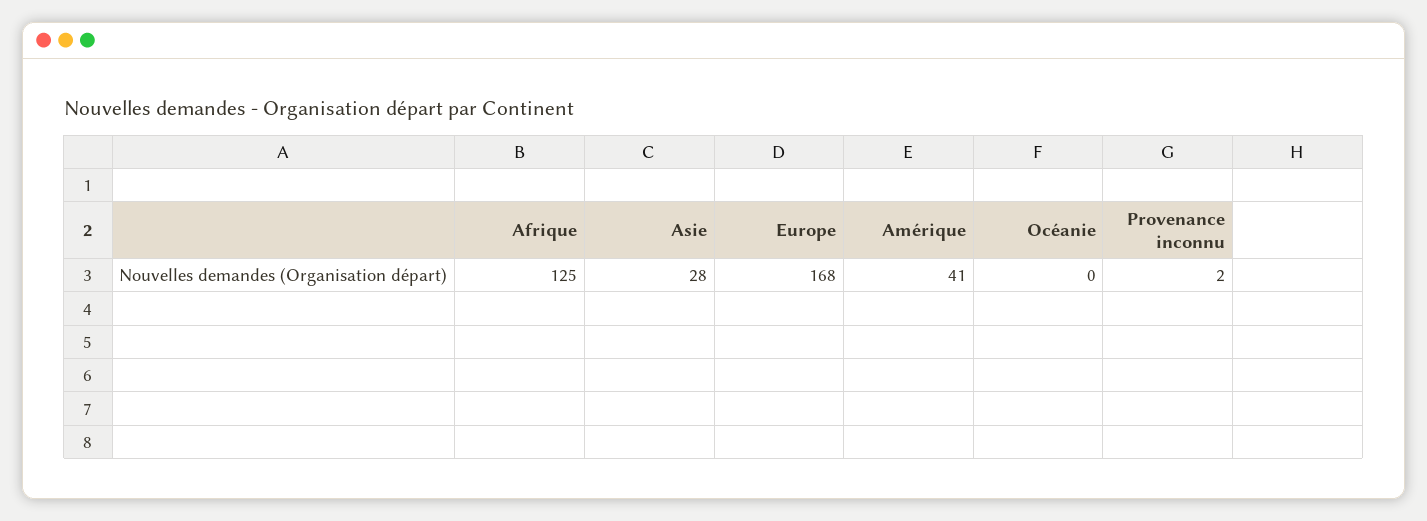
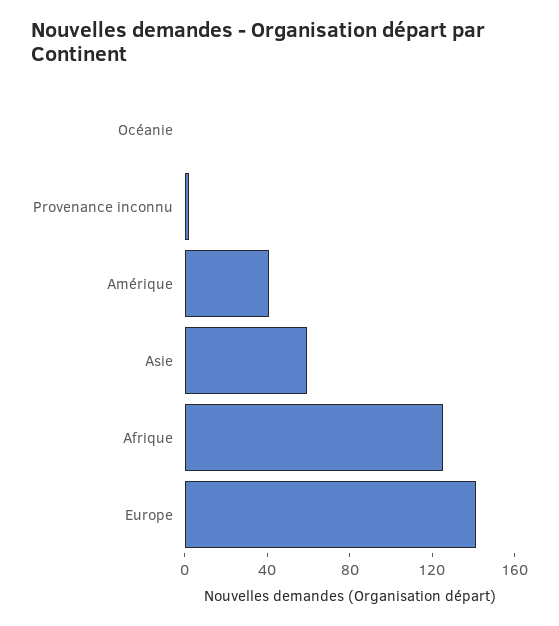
Asie: 28 -> 60
Europe: 168 -> 140

